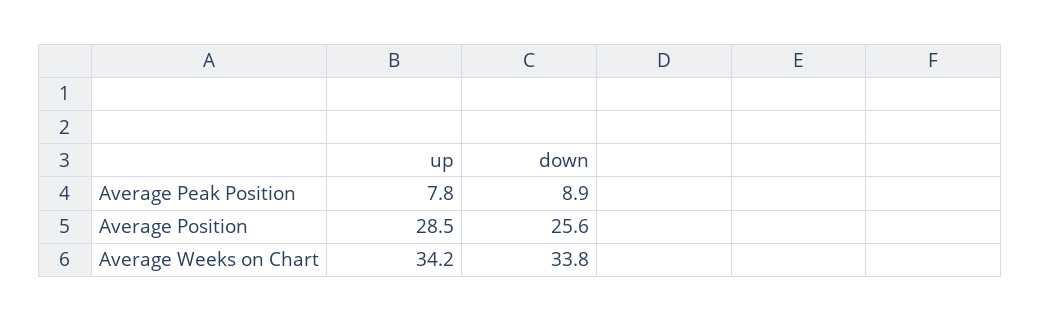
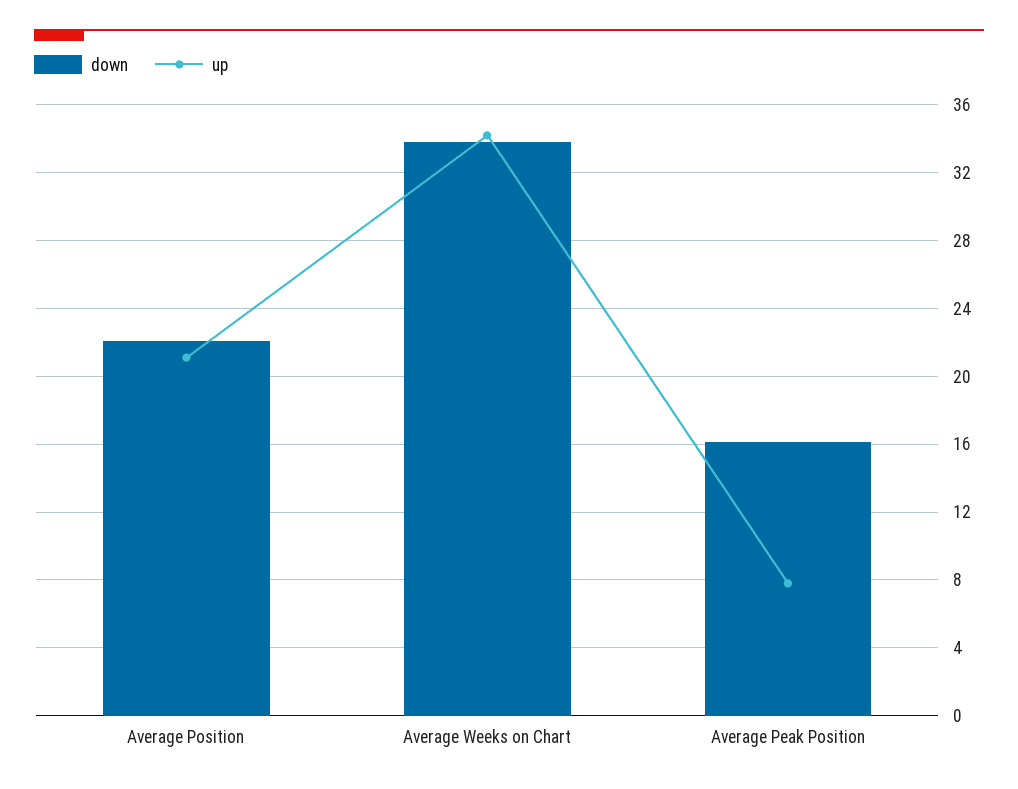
down, Average Peak Position: 8.9 -> 16
up, Average Position: 28.5 -> 21
down, Average Position: 25.6 -> 22

